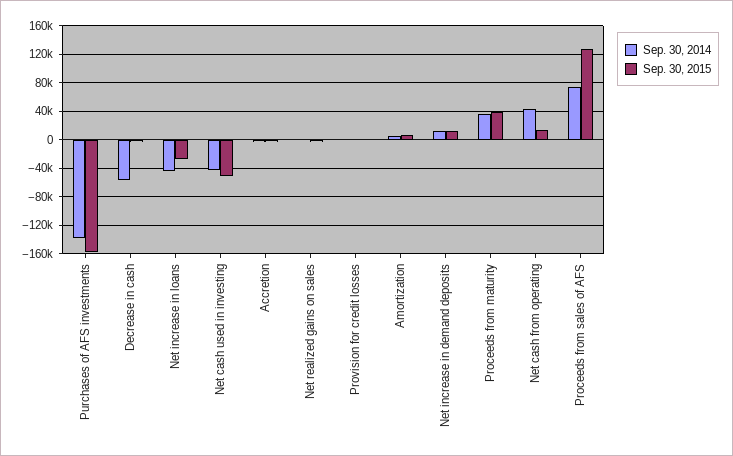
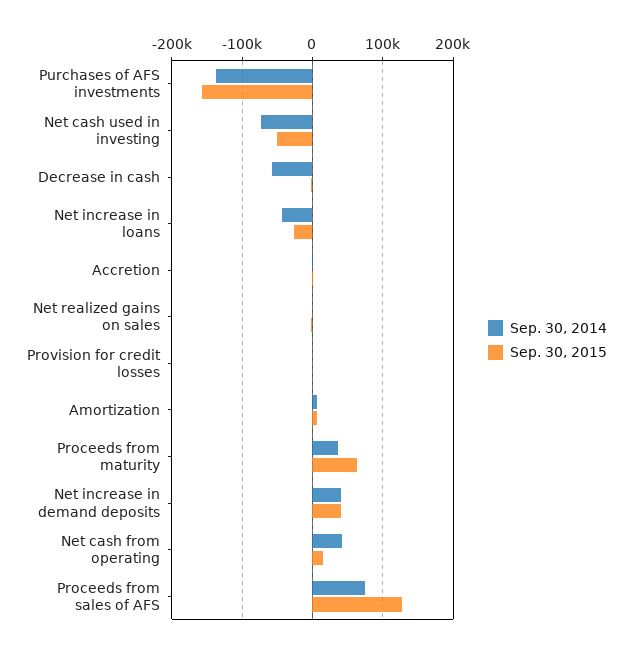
Sep. 30, 2014, Net cash used in investing: -40000 -> -70000
Sep. 30, 2014, Net increase in demand deposits: 10000 -> 40000
Sep. 30, 2015, Net increase in demand deposits: 10000 -> 40000
Sep. 30, 2015, Proceeds from maturity: 40000 -> 60000

